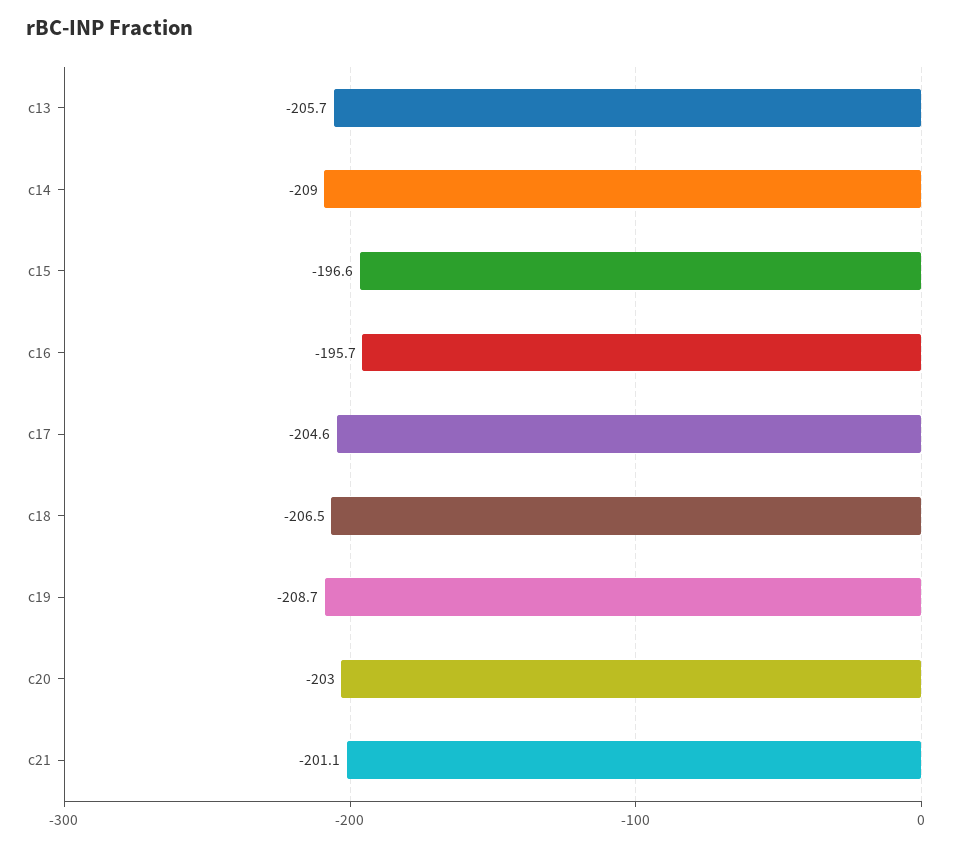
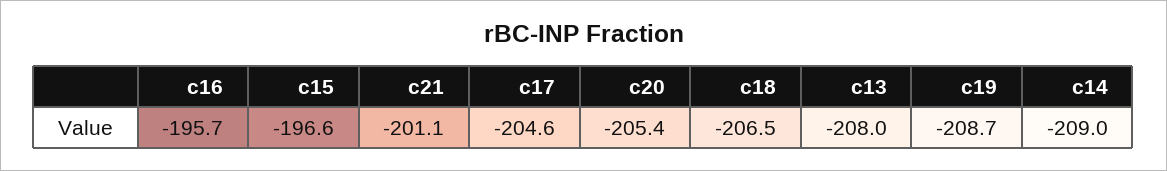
c13: -205.7 -> -208
c20: -203 -> -205.4

